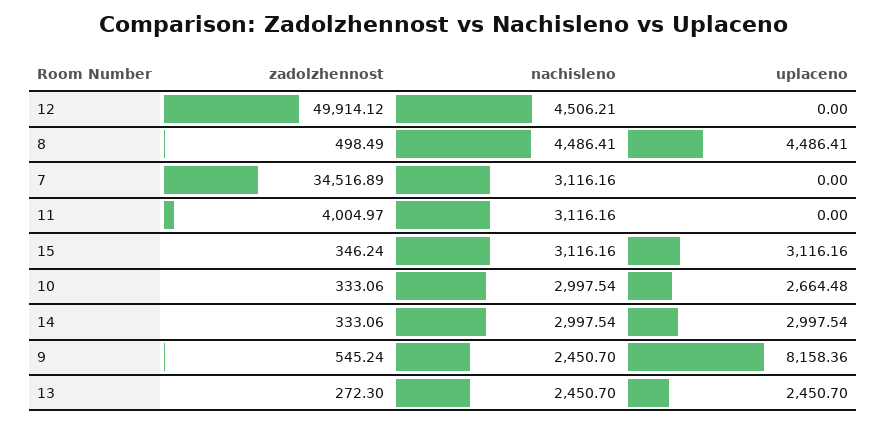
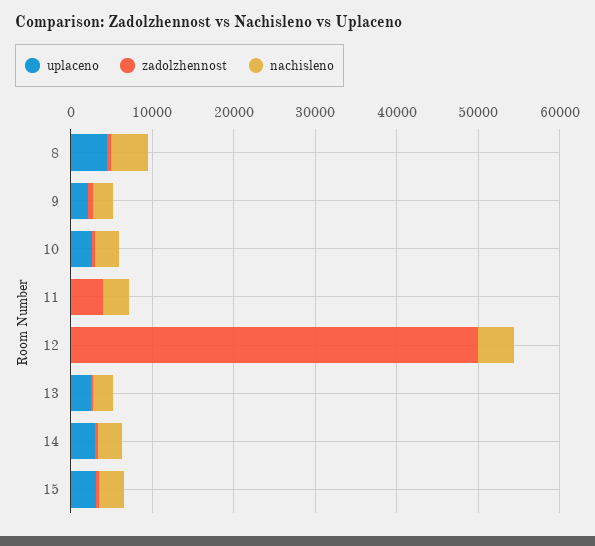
zadolzhennost, 7: 34516.89 -> none
nachisleno, 7: 3116.16 -> none
uplaceno, 7: 0 -> none
uplaceno, 9: 8158.36 -> 2000

